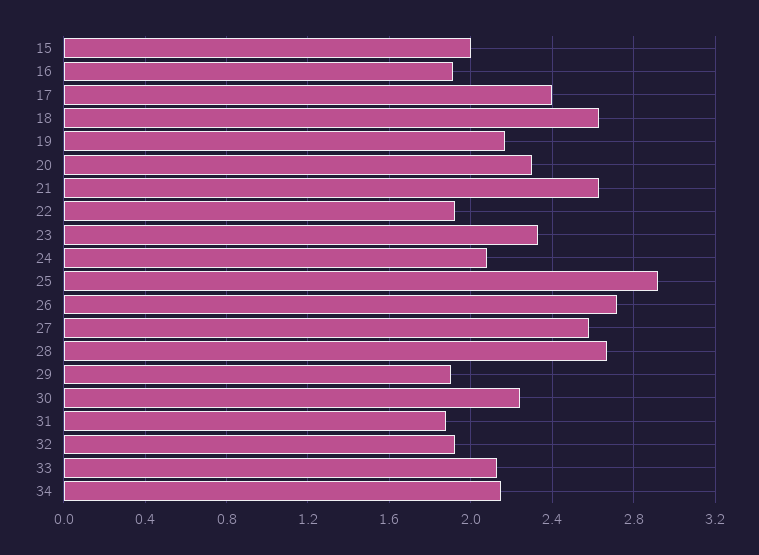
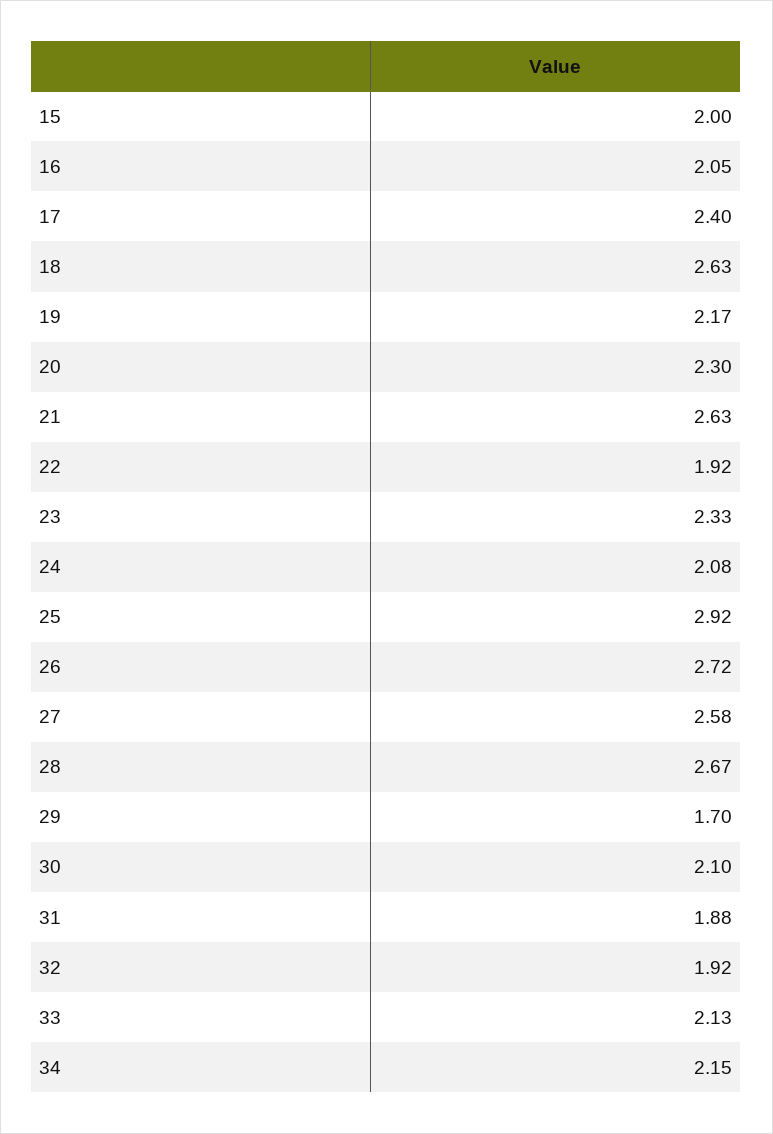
16: 1.9 -> 2.05
29: 1.9 -> 1.7
30: 2.25 -> 2.1

